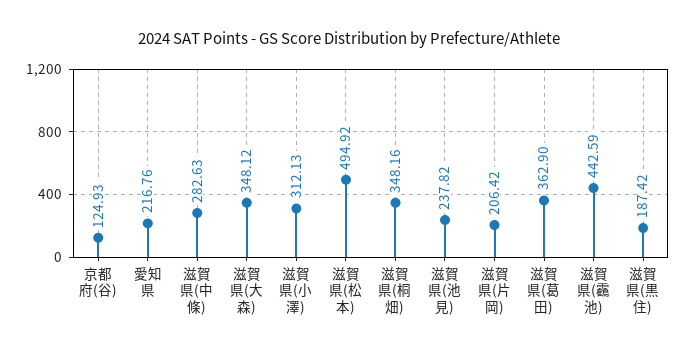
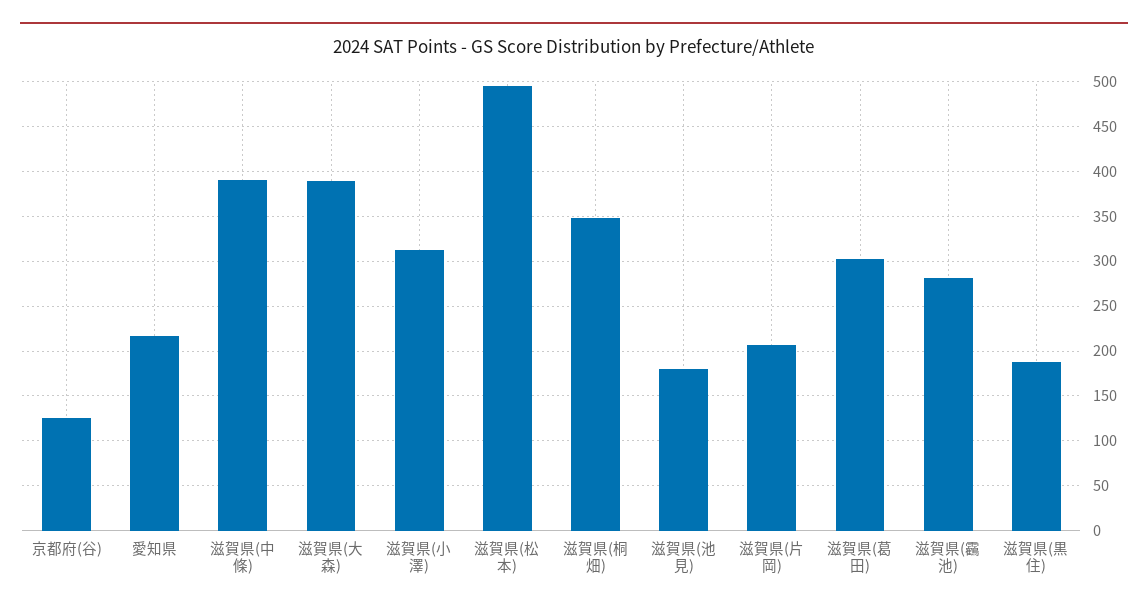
滋賀県(中條): 282.63 -> 390
滋賀県(大森): 348.12 -> 390
滋賀県(池見): 237.82 -> 180
滋賀県(葛田): 362.9 -> 300
滋賀県(靏池): 442.59 -> 280

